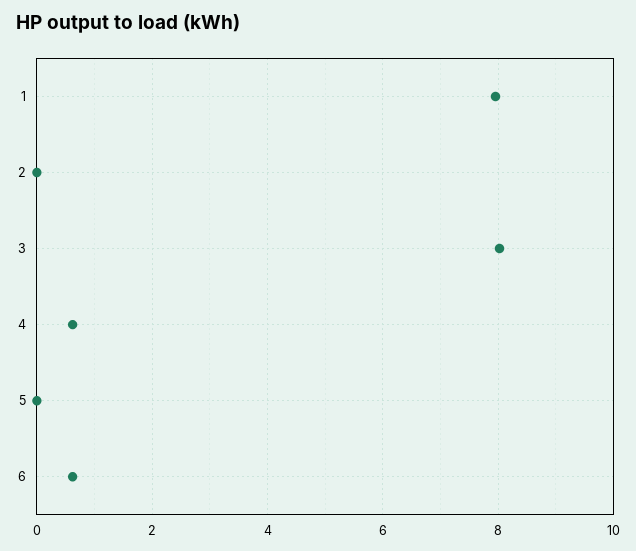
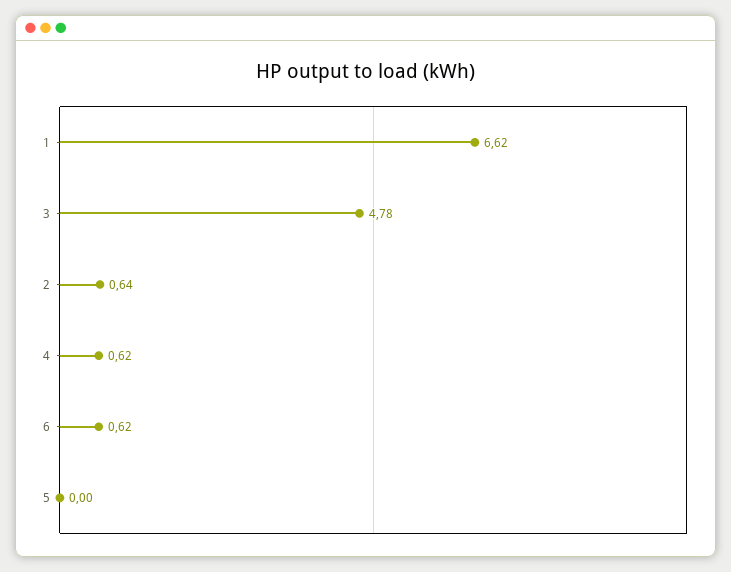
1: 8 -> 6.62
2: 0 -> 0.64
3: 8 -> 4.78

